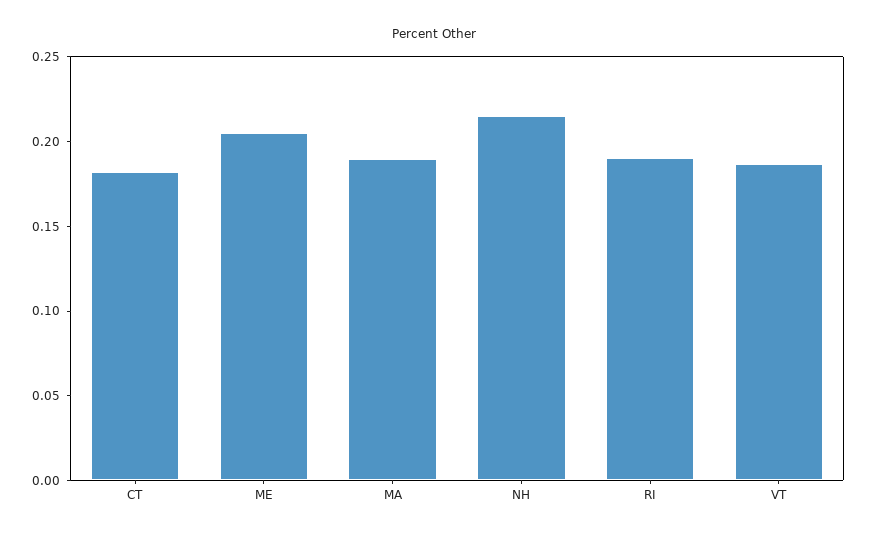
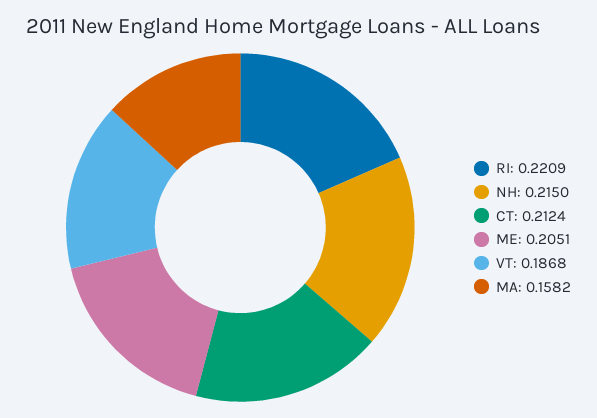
CT: 0.18 -> 0.2124
MA: 0.19 -> 0.1582
RI: 0.19 -> 0.2209

